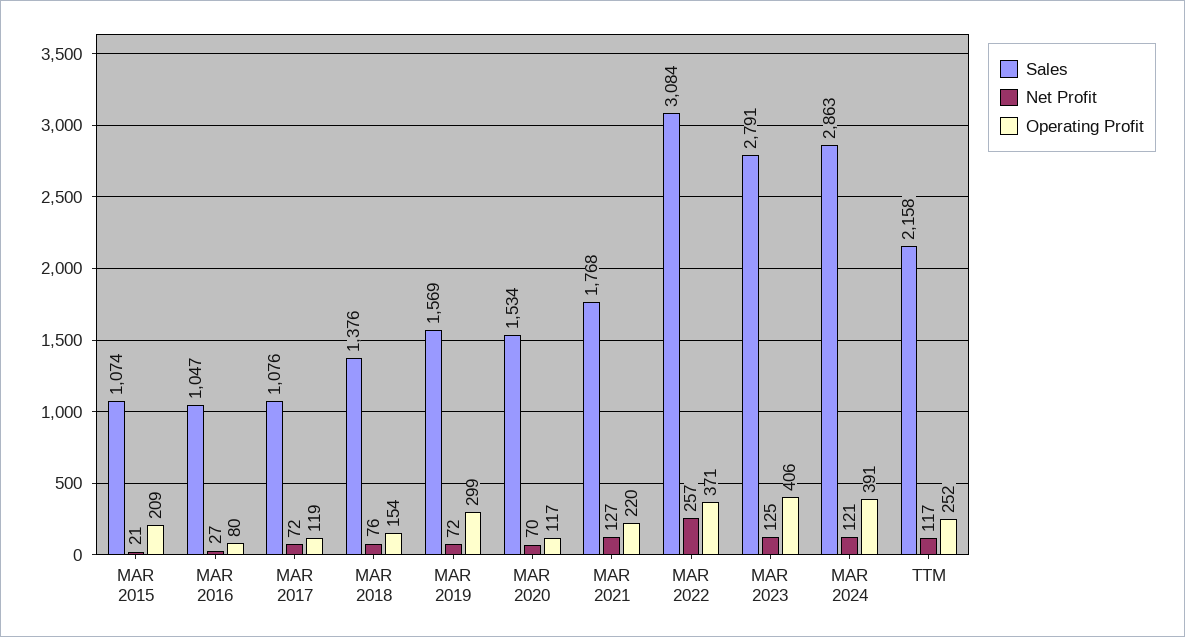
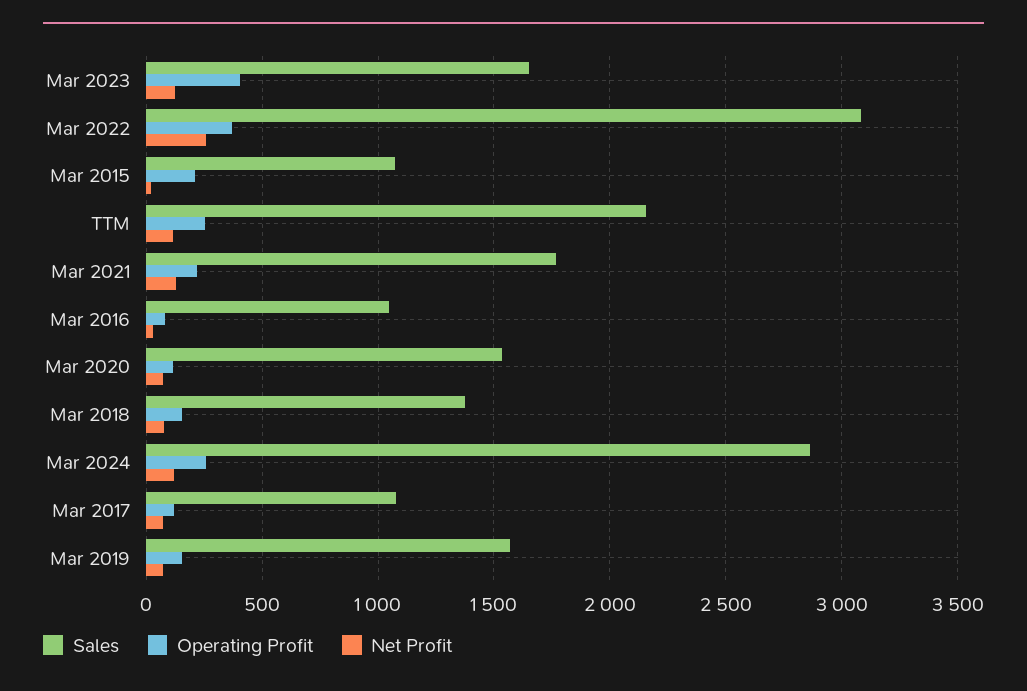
Operating Profit, MAR 2019: 299 -> 150
Sales, MAR 2023: 2791 -> 1650
Operating Profit, MAR 2024: 391 -> 250

